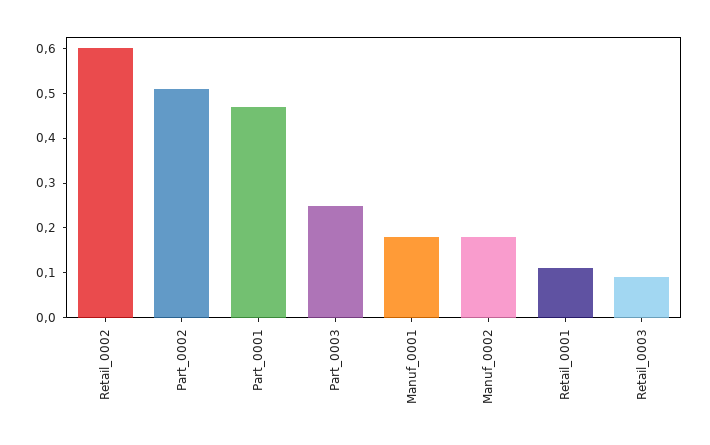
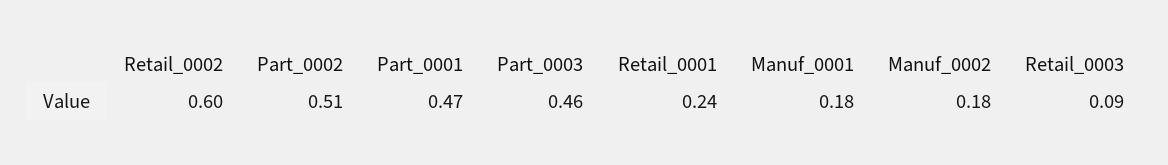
Part_0003: 0.25 -> 0.46
Retail_0001: 0.1 -> 0.24

